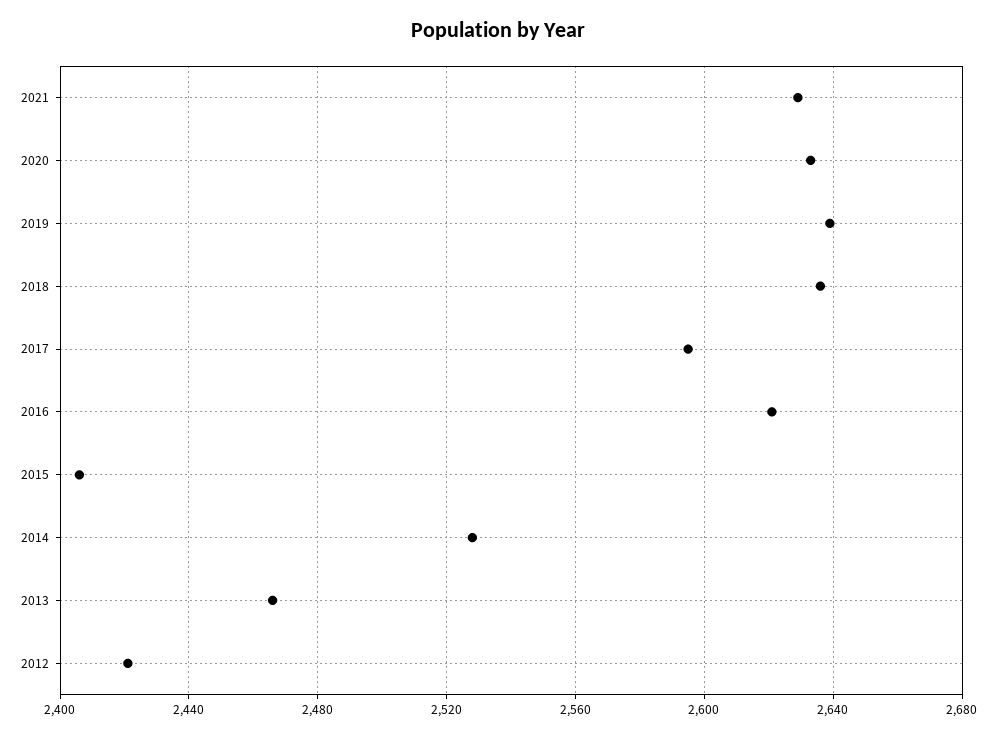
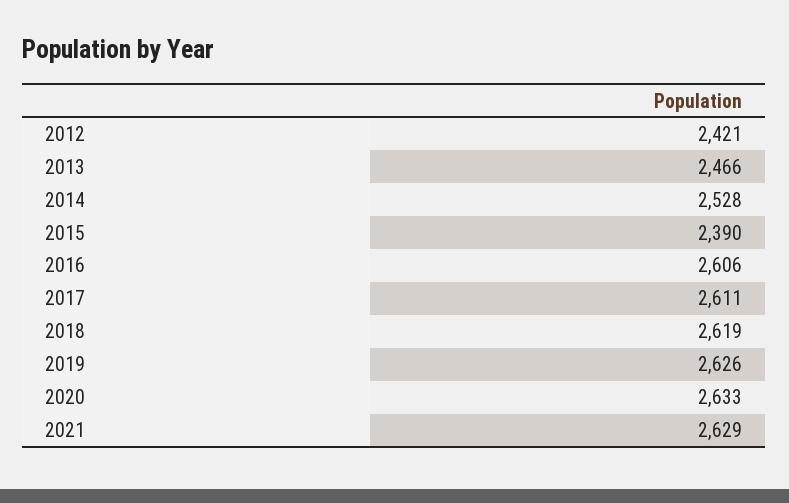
2019: 2640 -> 2626
2018: 2635 -> 2619
2017: 2595 -> 2611
2016: 2620 -> 2606
2015: 2405 -> 2390

